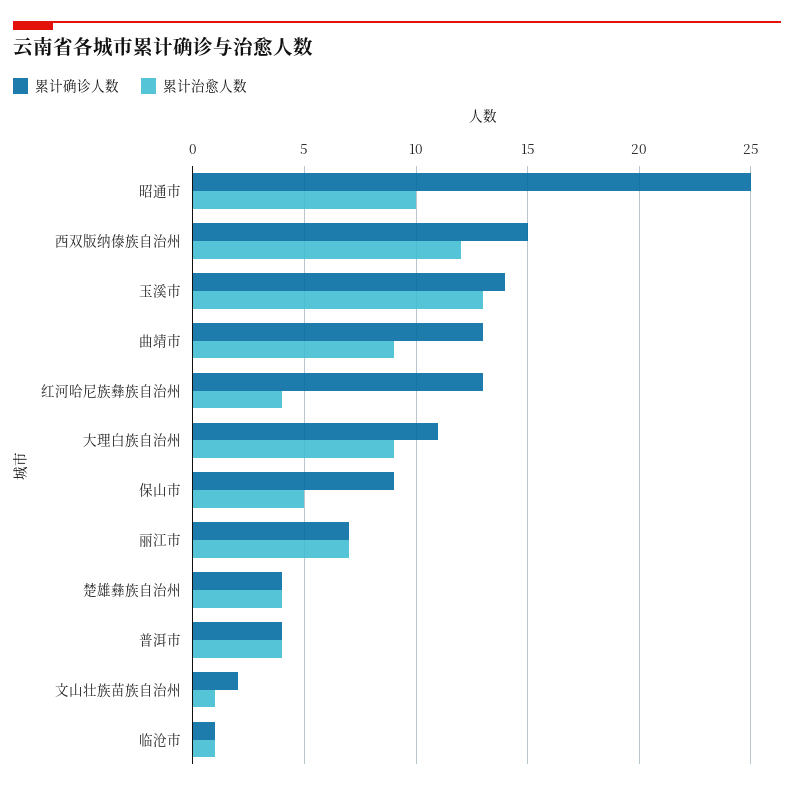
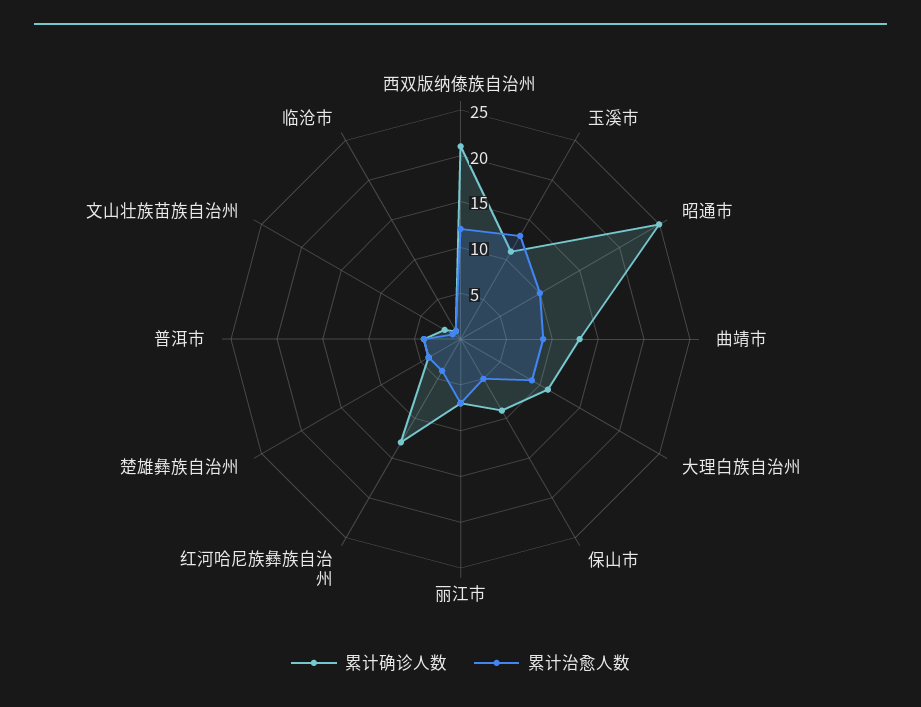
累计确诊人数, 西双版纳傣族自治州: 15 -> 21
累计确诊人数, 玉溪市: 14 -> 11

